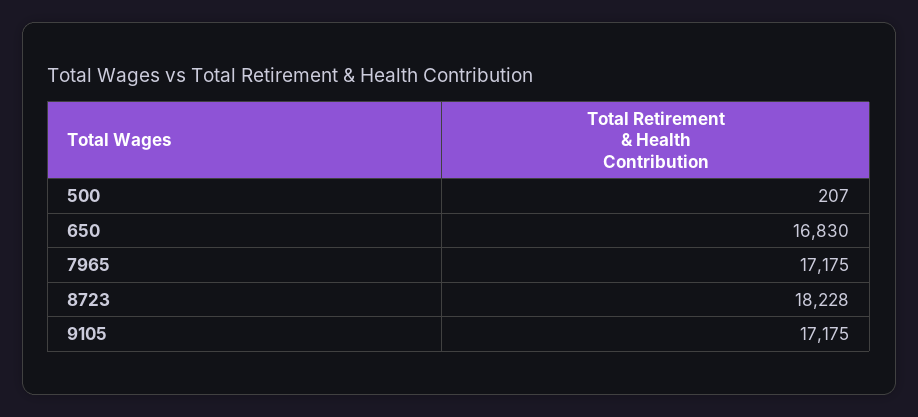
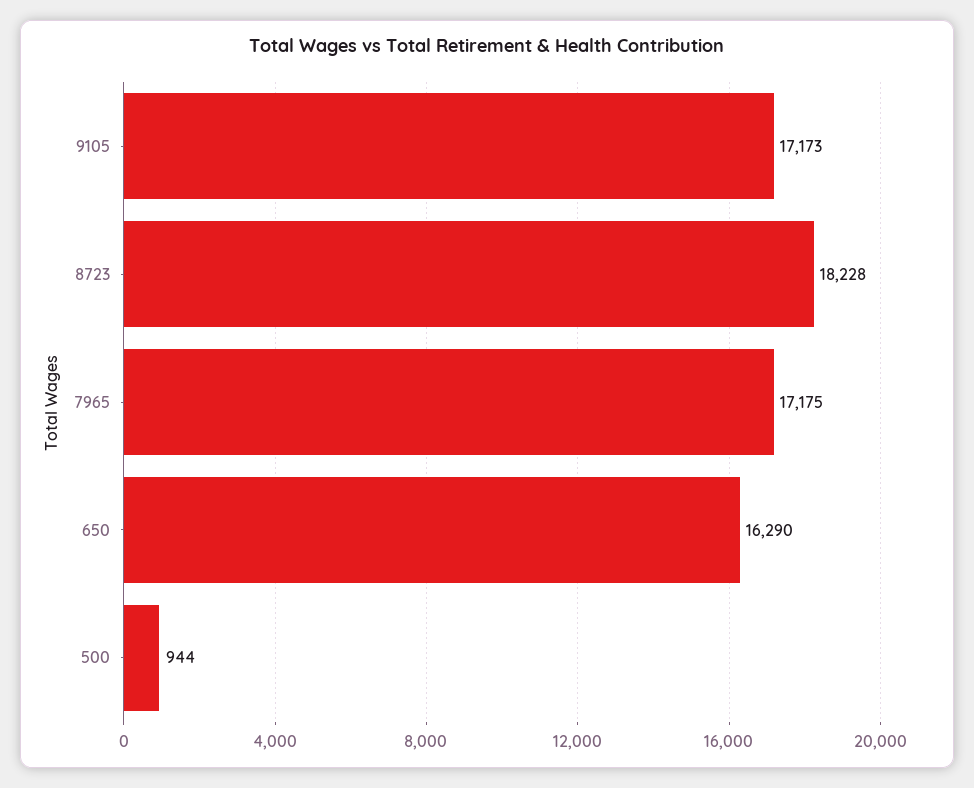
500: 207 -> 944
650: 16830 -> 16290
9105: 17175 -> 17173

